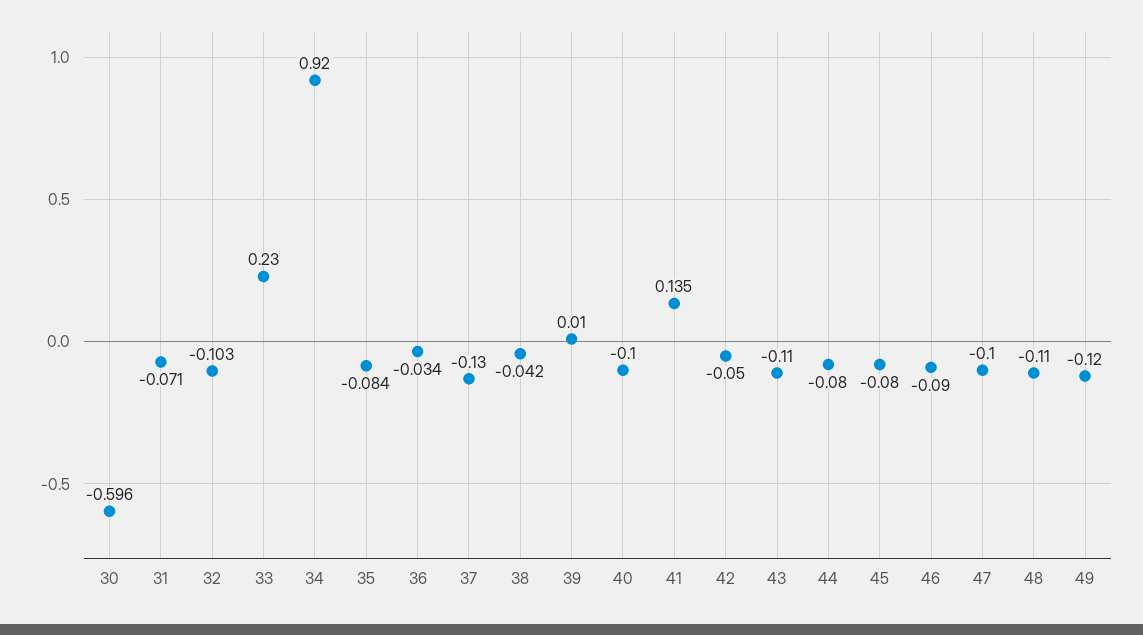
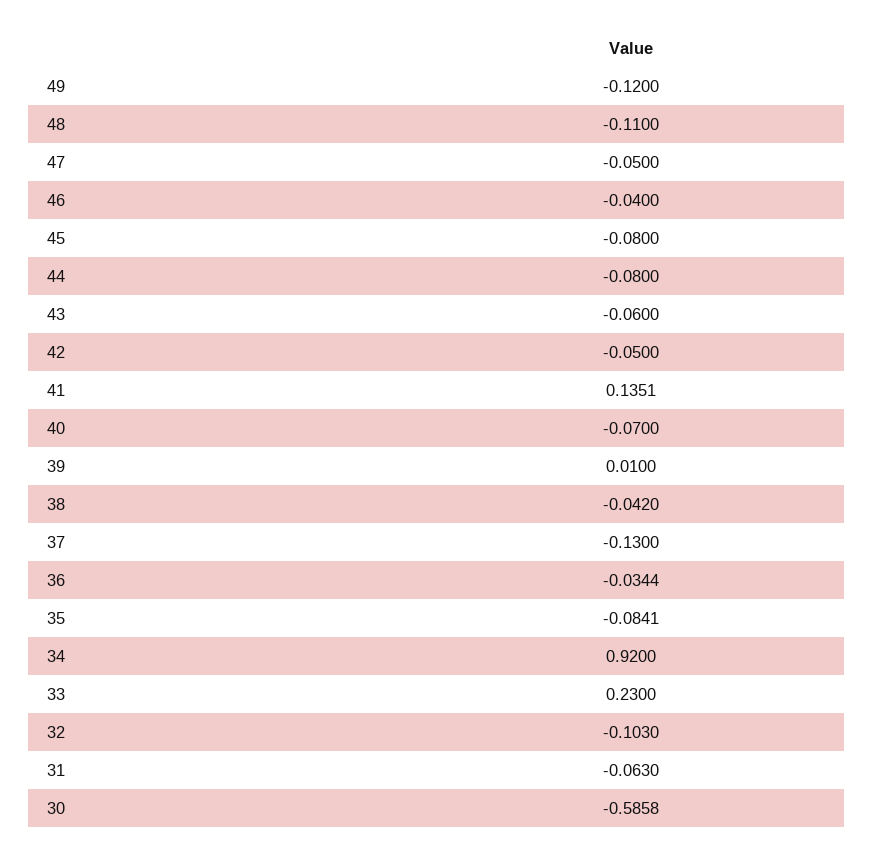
30: -0.596 -> -0.5858
31: -0.071 -> -0.063
40: -0.1 -> -0.07
43: -0.11 -> -0.06
46: -0.09 -> -0.04
47: -0.1 -> -0.05

